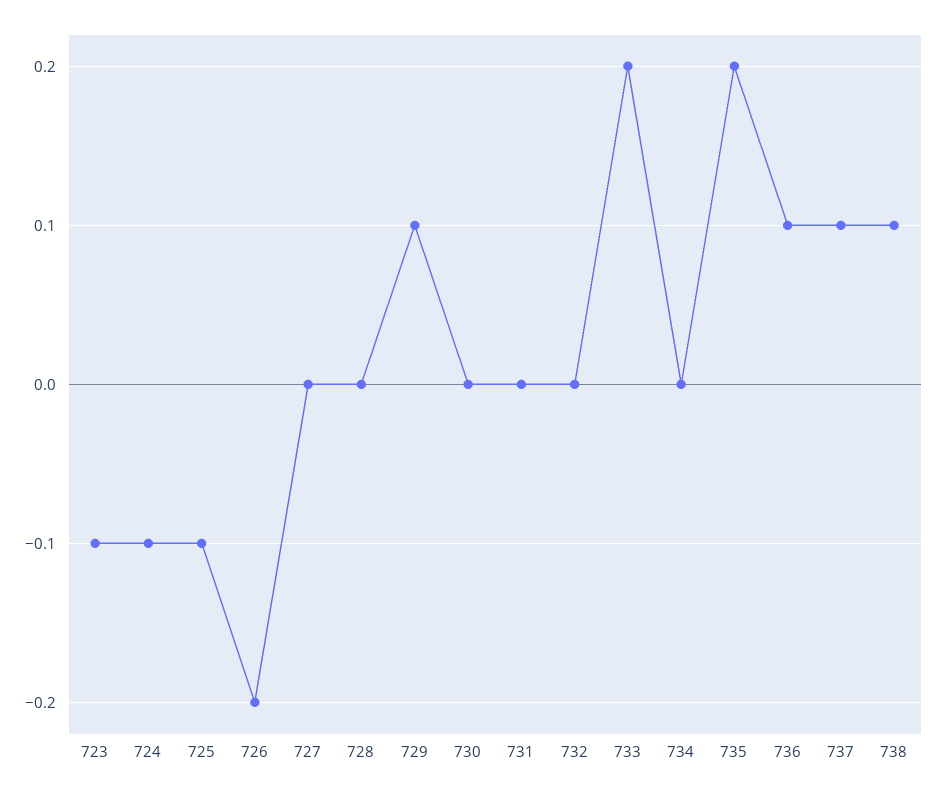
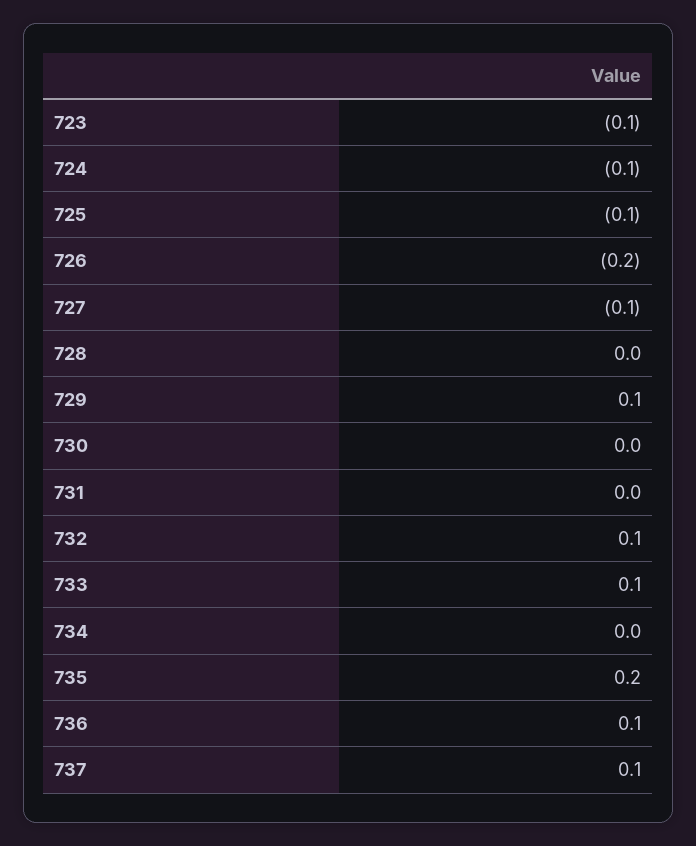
727: 0 -> -0.1
732: 0 -> 0.1
733: 0.2 -> 0.1
738: 0.1 -> none

